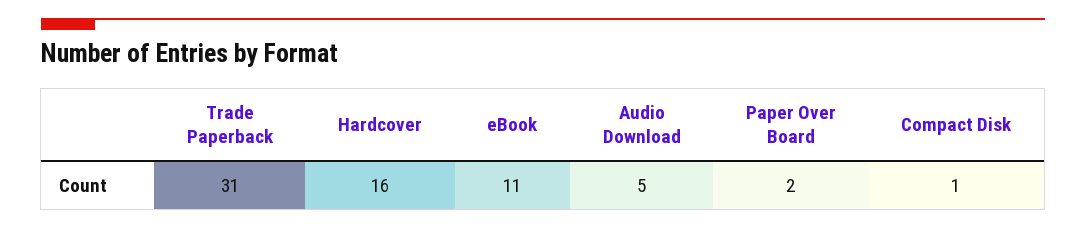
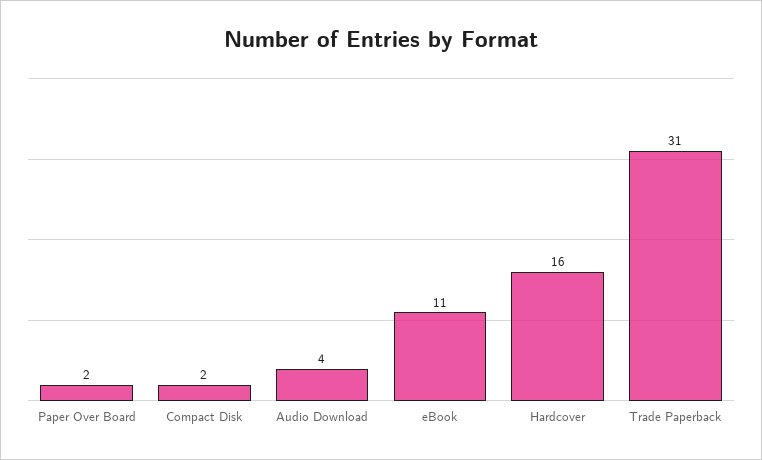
Audio Download: 5 -> 4
Compact Disk: 1 -> 2

